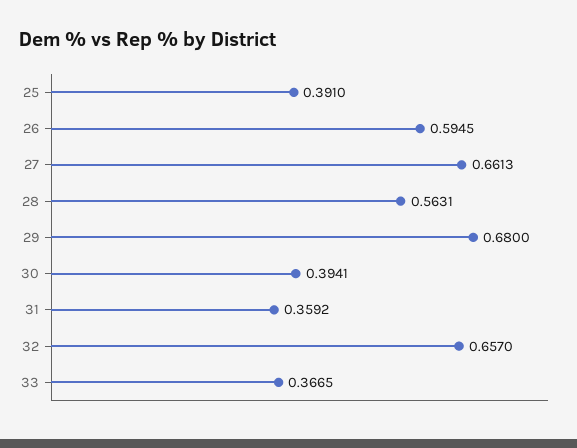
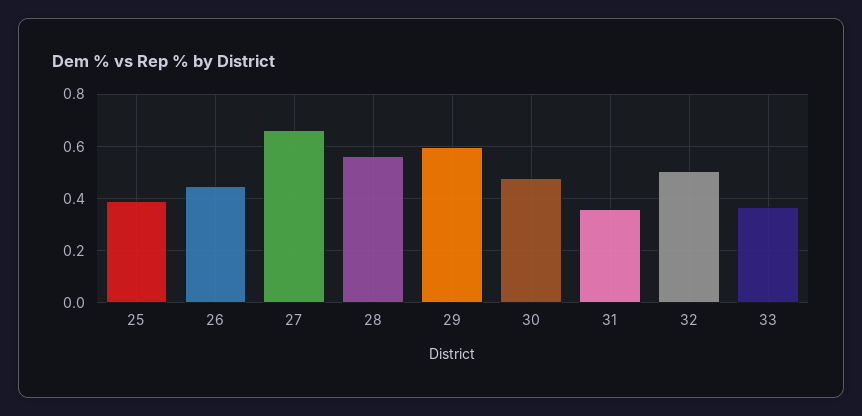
26: 0.5945 -> 0.45
29: 0.68 -> 0.6
30: 0.3941 -> 0.475
32: 0.657 -> 0.5

